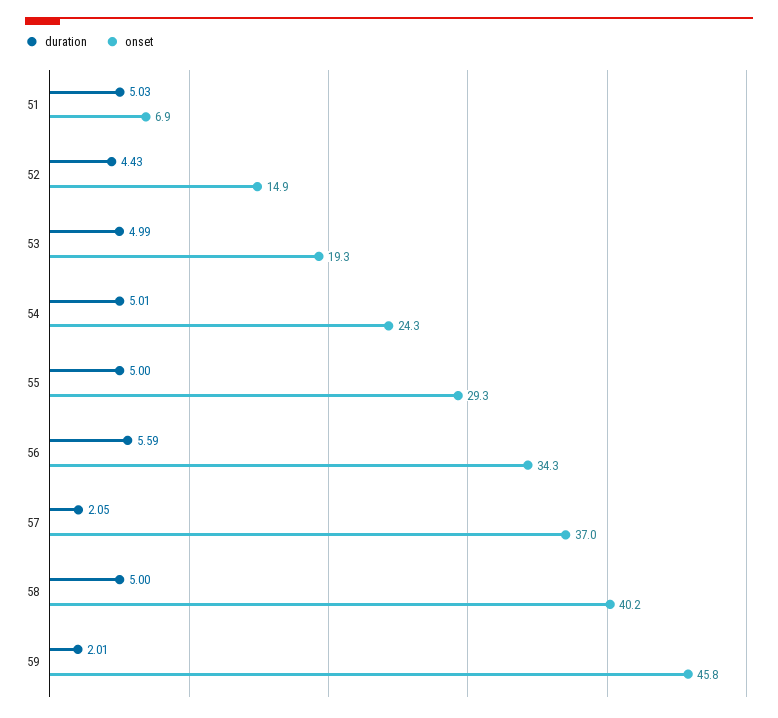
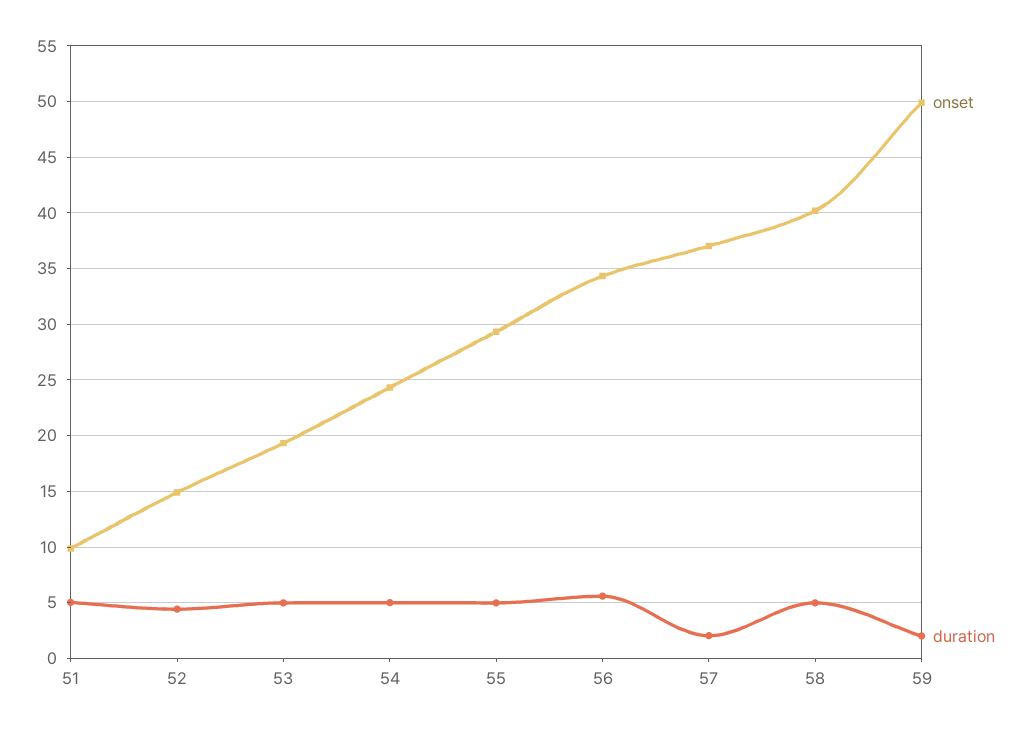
onset, 51: 6.9 -> 10
onset, 59: 45.8 -> 50

